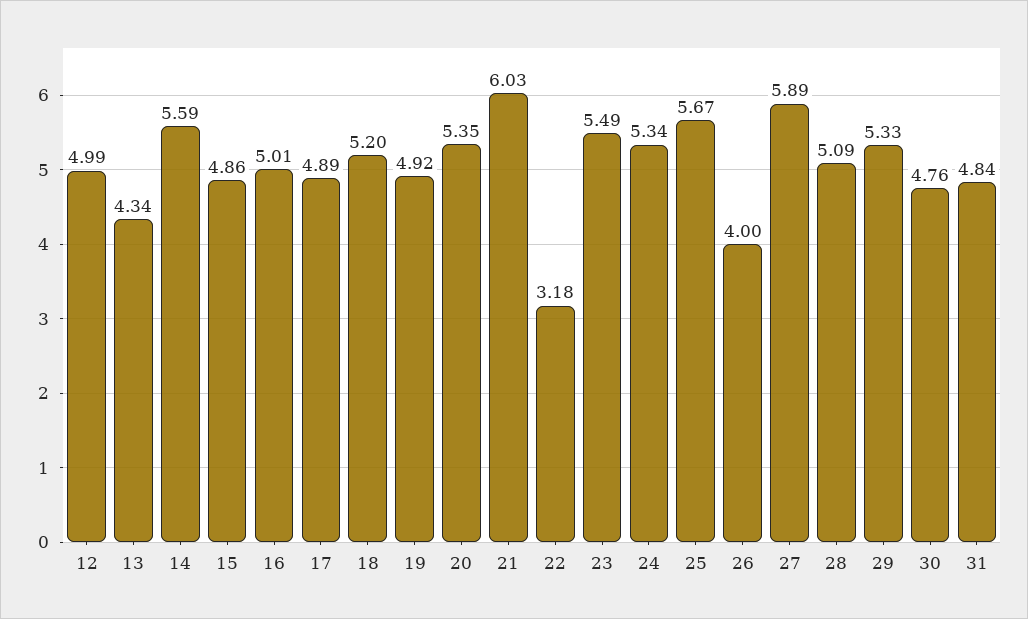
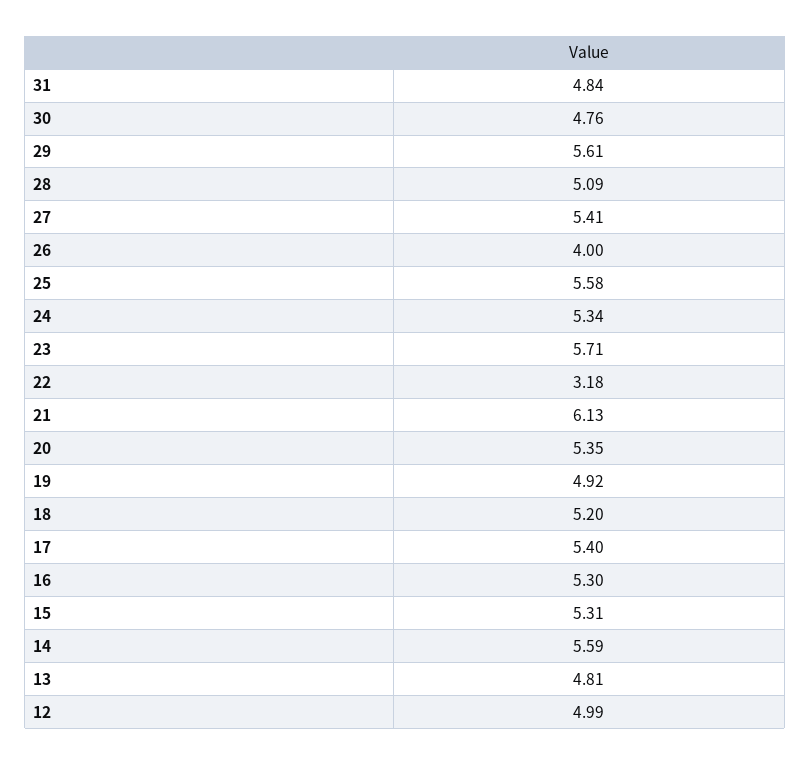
13: 4.34 -> 4.81
15: 4.86 -> 5.31
16: 5.01 -> 5.3
17: 4.89 -> 5.4
21: 6.03 -> 6.13
23: 5.49 -> 5.71
25: 5.67 -> 5.58
27: 5.89 -> 5.41
29: 5.33 -> 5.61

